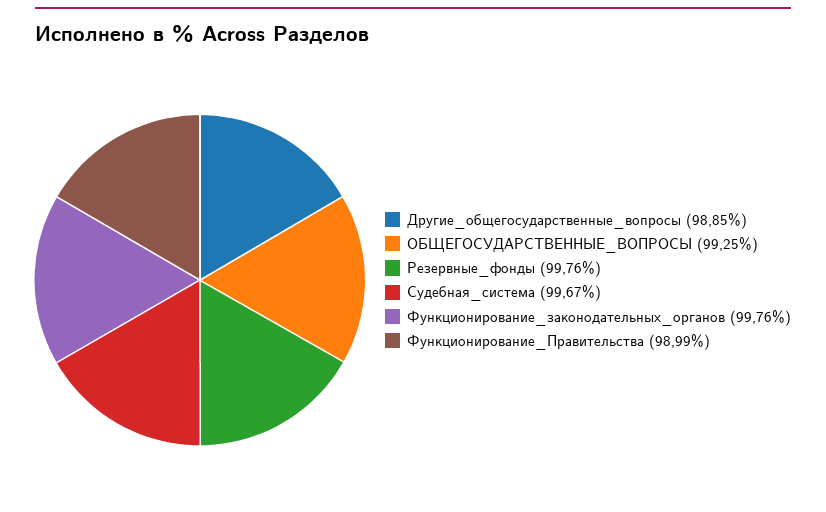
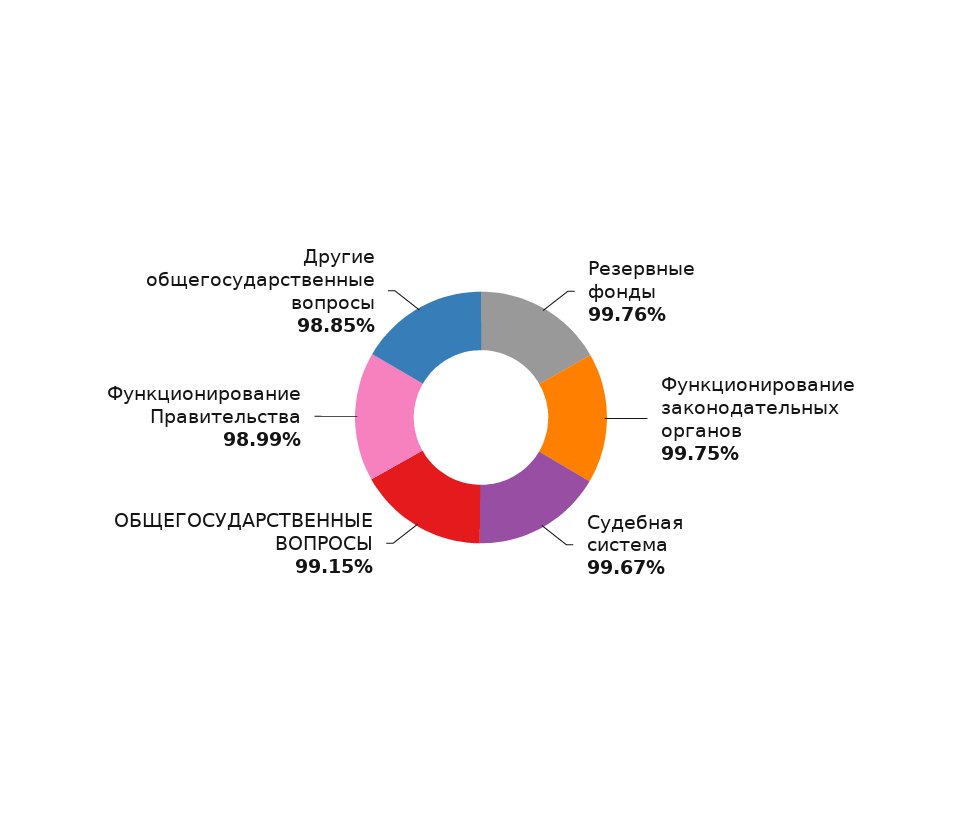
ОБЩЕГОСУДАРСТВЕННЫЕ_ВОПРОСЫ: 99.25 -> 99.15
Функционирование_законодательных_органов: 99.76 -> 99.75

